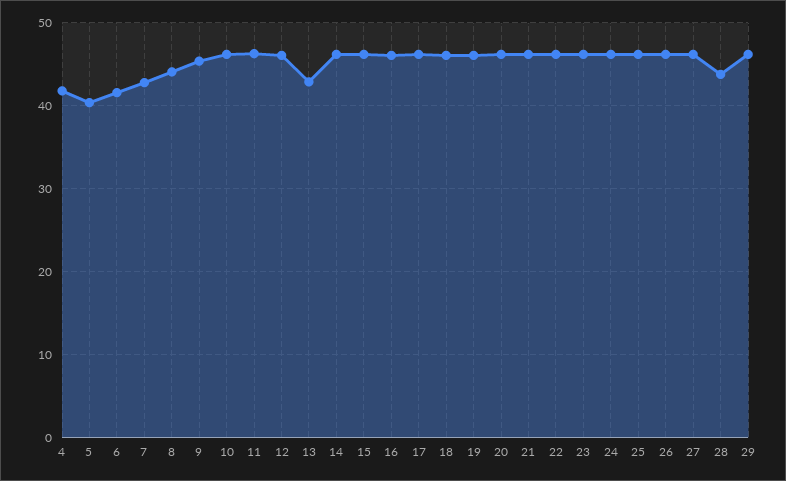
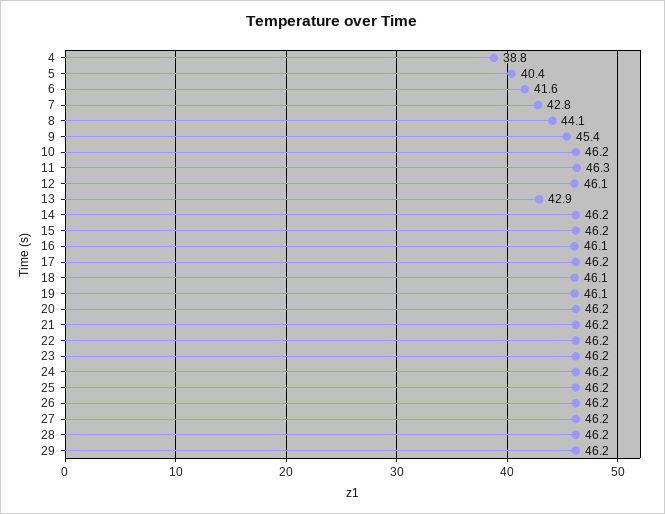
4: 42 -> 38.8
28: 44 -> 46.2

